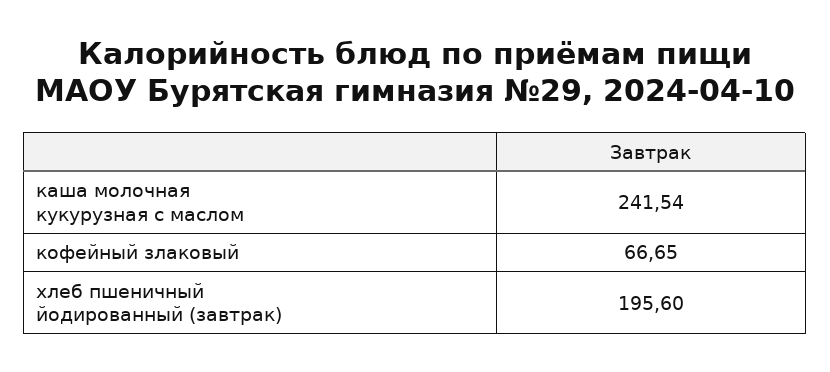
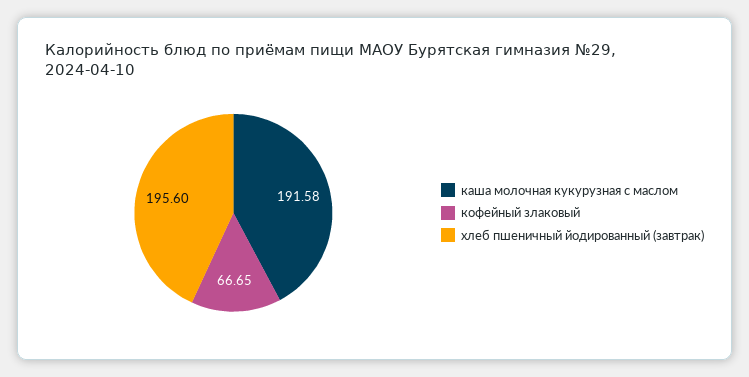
каша молочная кукурузная с маслом: 241.54 -> 191.58

